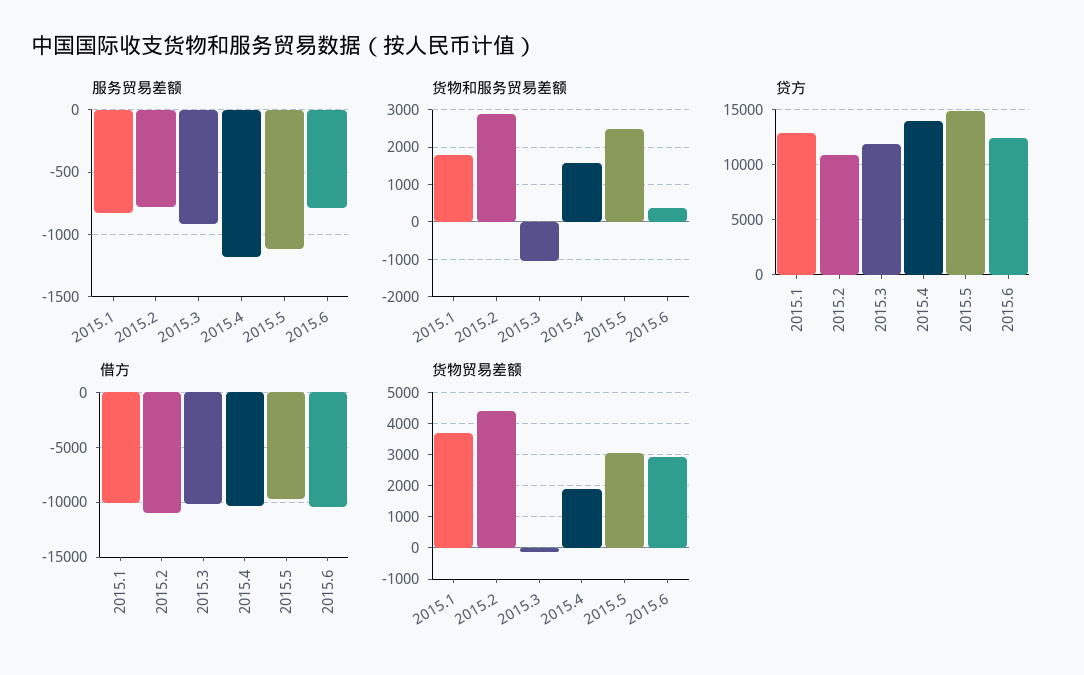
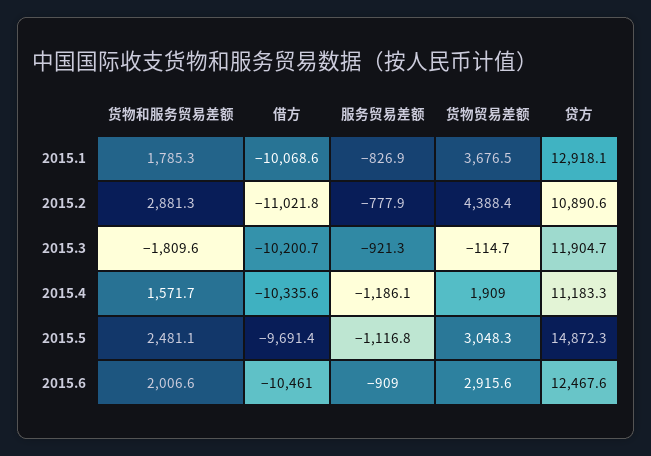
服务贸易差额, 2015.6: -800 -> -909
货物和服务贸易差额, 2015.3: -1000 -> -1809.6
货物和服务贸易差额, 2015.6: 400 -> 2006.6
贷方, 2015.4: 14000 -> 11183.3

